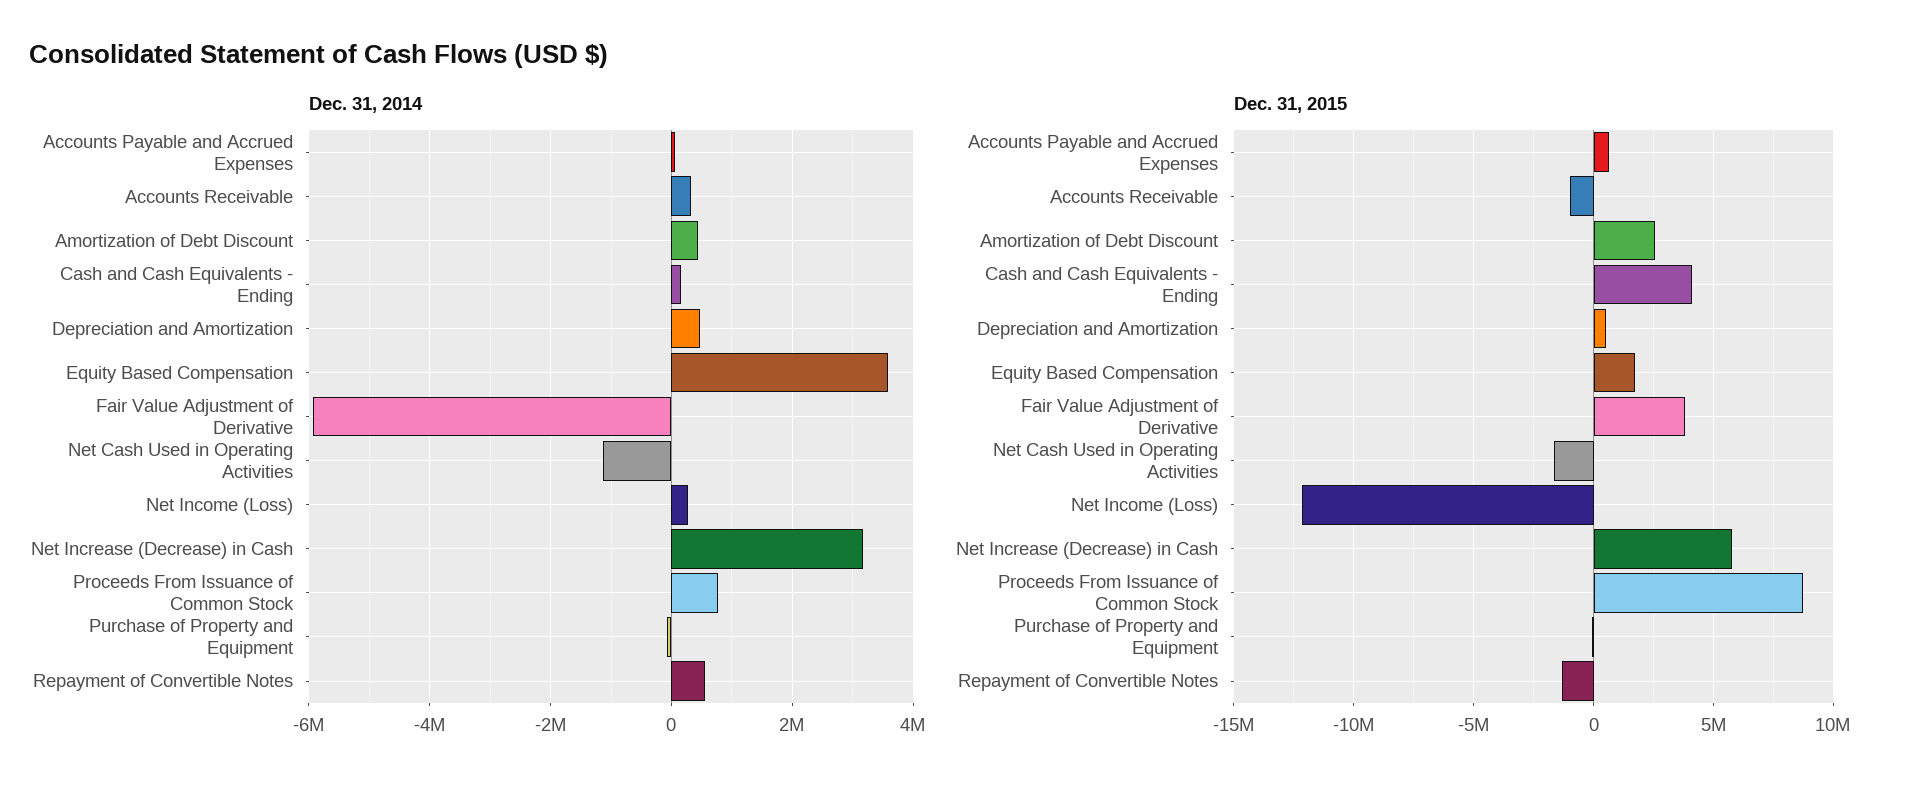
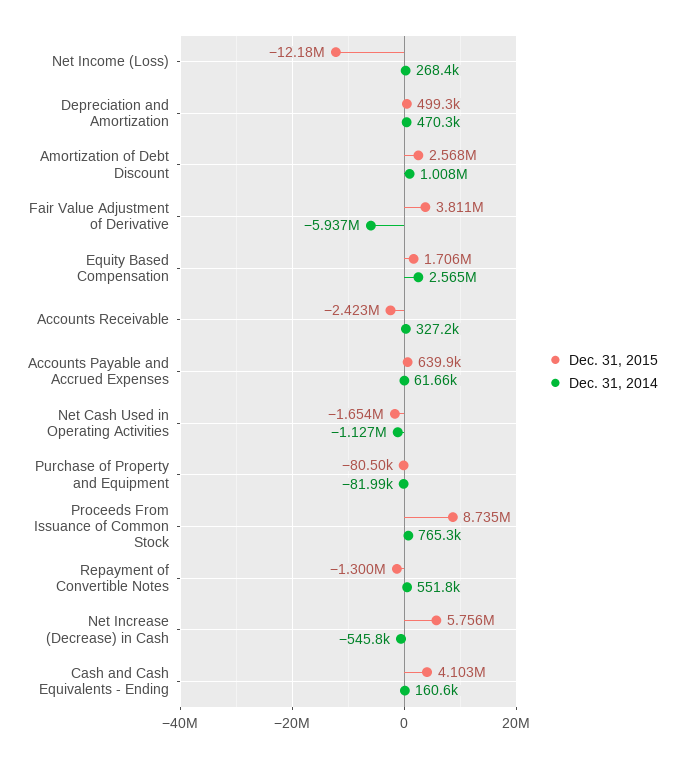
Dec. 31, 2014, Amortization of Debt Discount: 400000 -> 1008000
Dec. 31, 2014, Equity Based Compensation: 3600000 -> 2565000
Dec. 31, 2014, Net Increase (Decrease) in Cash: 3200000 -> -545800
Dec. 31, 2015, Accounts Receivable: -1000000 -> -2423000

